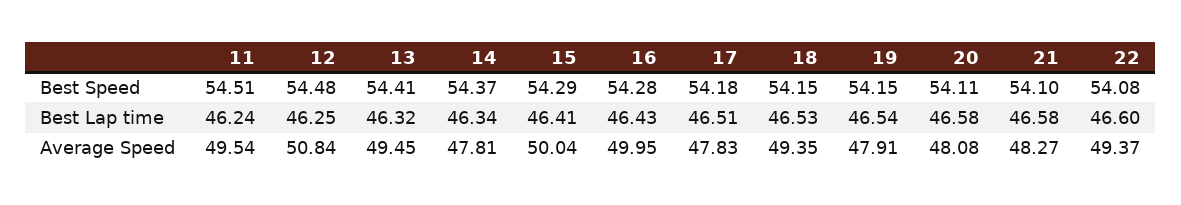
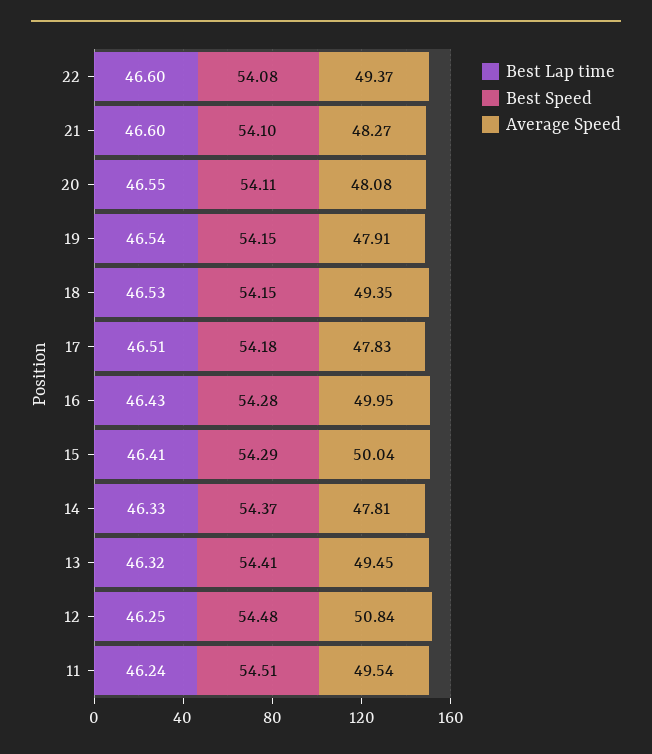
Best Lap time, 14: 46.34 -> 46.33
Best Lap time, 20: 46.58 -> 46.55
Best Lap time, 21: 46.58 -> 46.6

